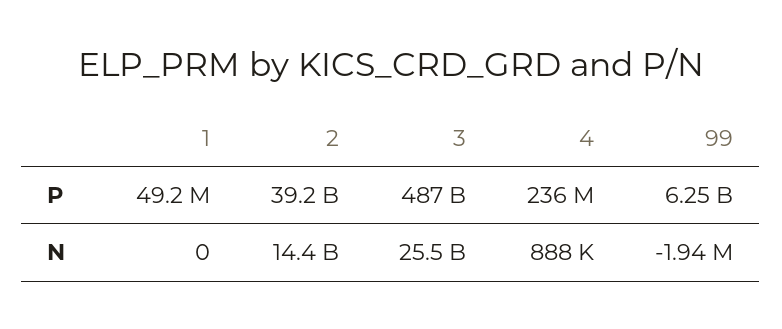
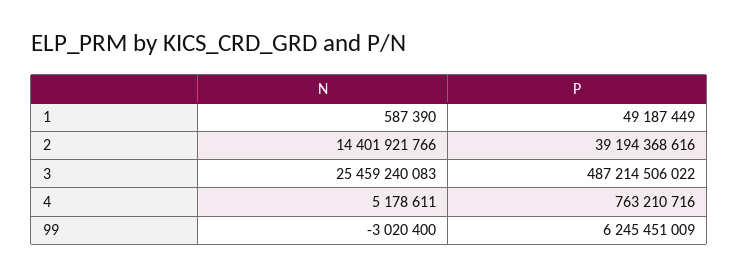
4, P: 236000000 -> 763210716
1, N: 0 -> 587390
4, N: 888000 -> 5178611
99, N: -1940000 -> -3020400

